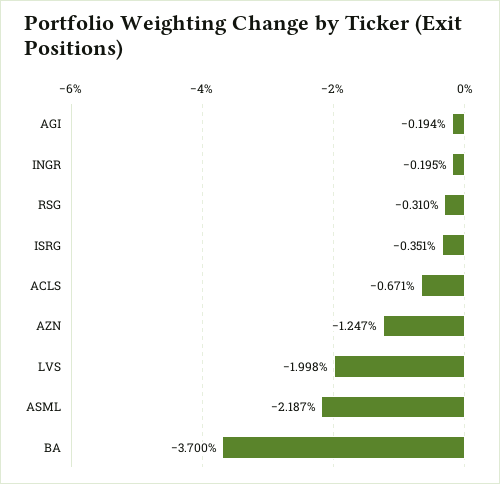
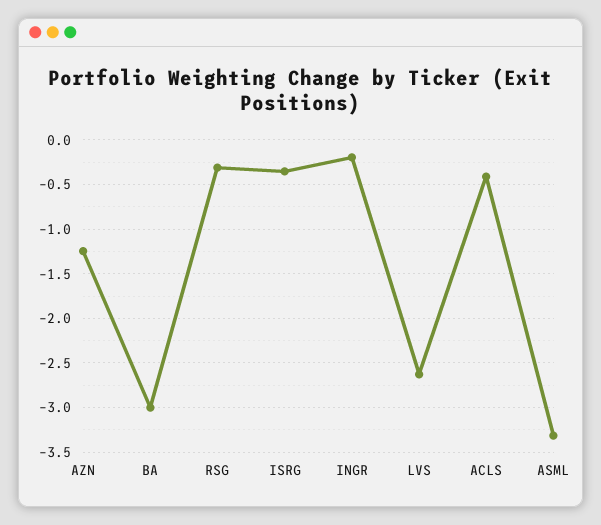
AGI: -0.194 -> none
ACLS: -0.671 -> -0.4
LVS: -1.998 -> -2.6
ASML: -2.187 -> -3.3
BA: -3.7 -> -3

